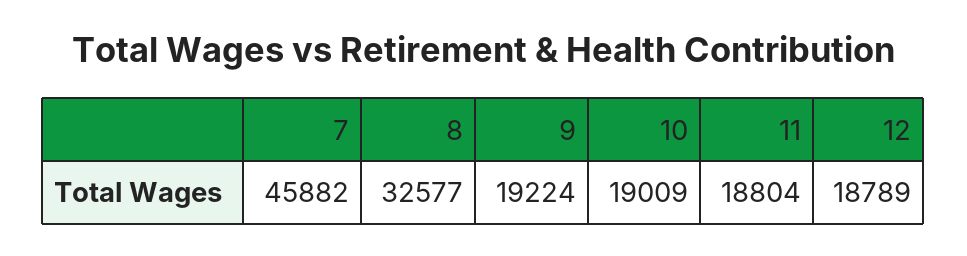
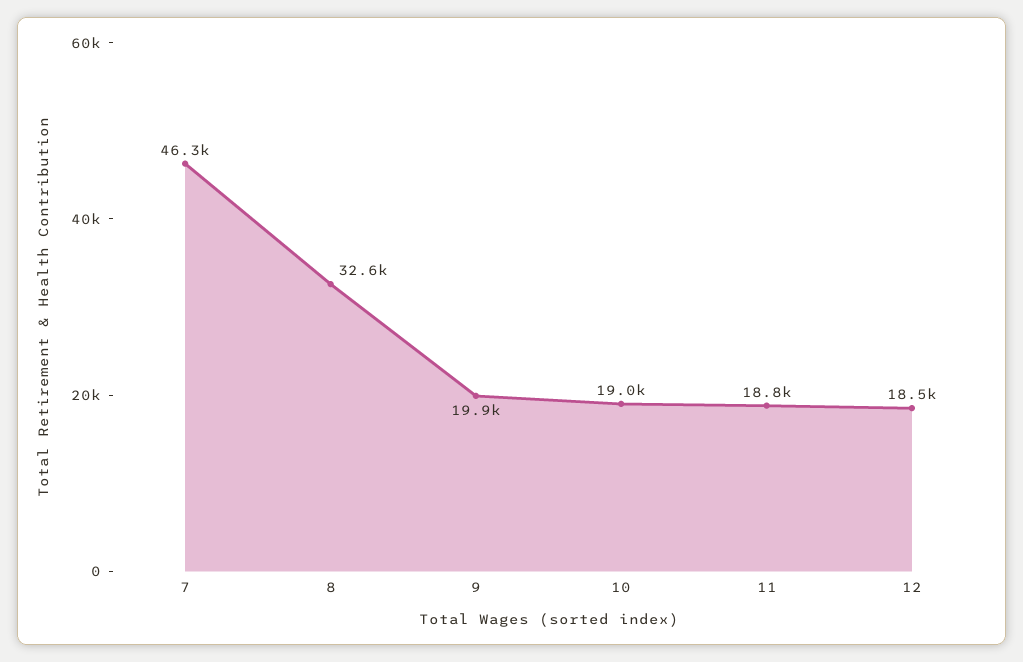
7: 45882 -> 46300
9: 19224 -> 19900
12: 18789 -> 18500

